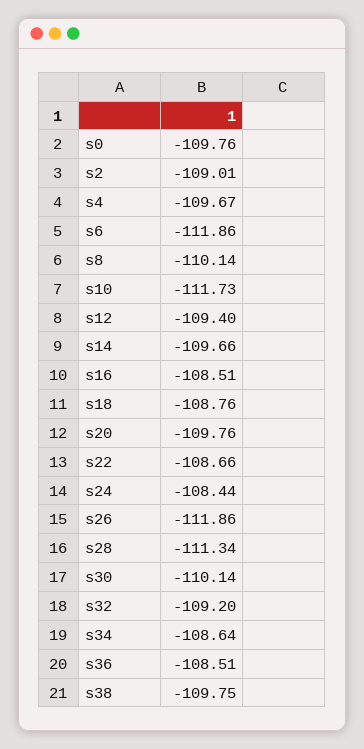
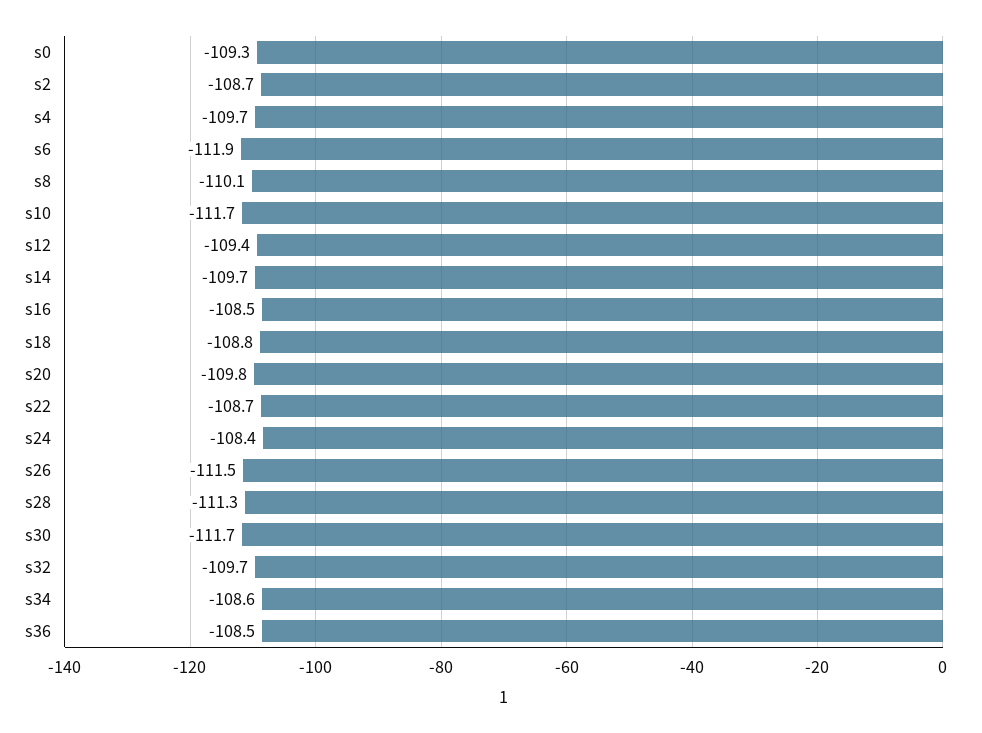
s0: -109.76 -> -109.3
s2: -109.01 -> -108.7
s26: -111.86 -> -111.5
s30: -110.14 -> -111.7
s32: -109.2 -> -109.7
s38: -109.75 -> none

